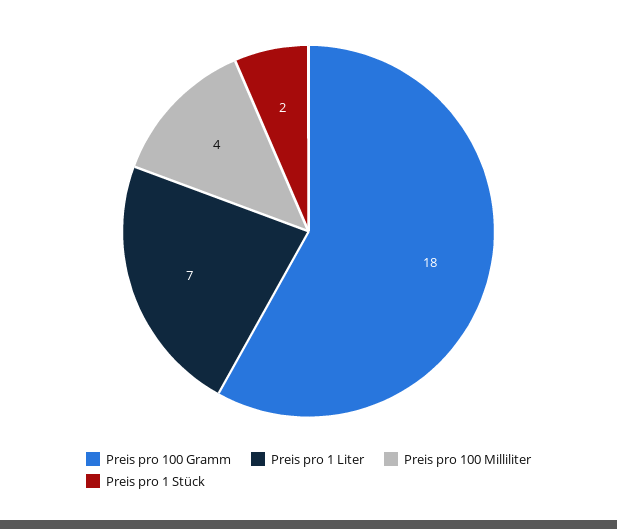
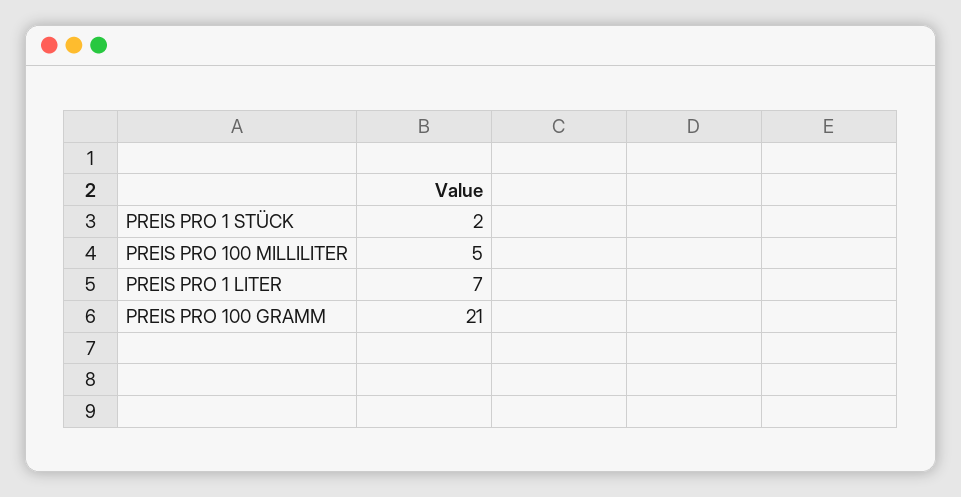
Preis pro 100 Gramm: 18 -> 21
Preis pro 100 Milliliter: 4 -> 5

